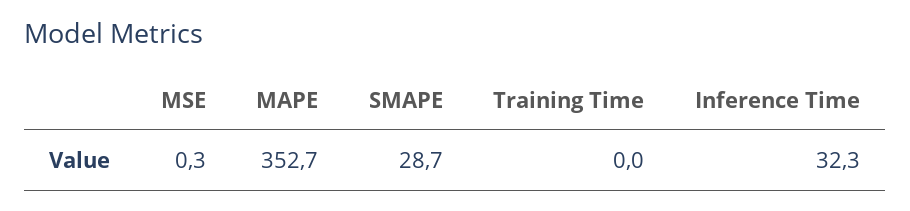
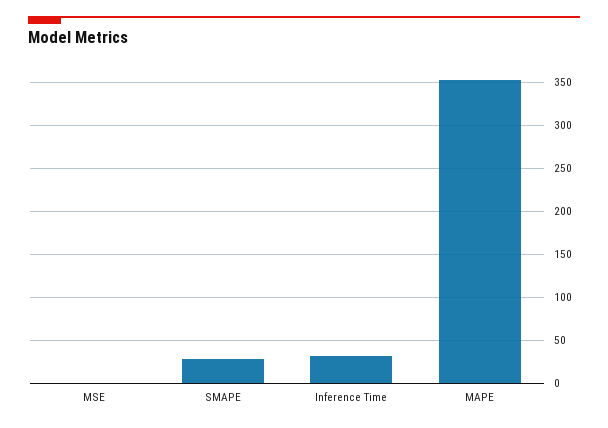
Training Time: 0 -> none

